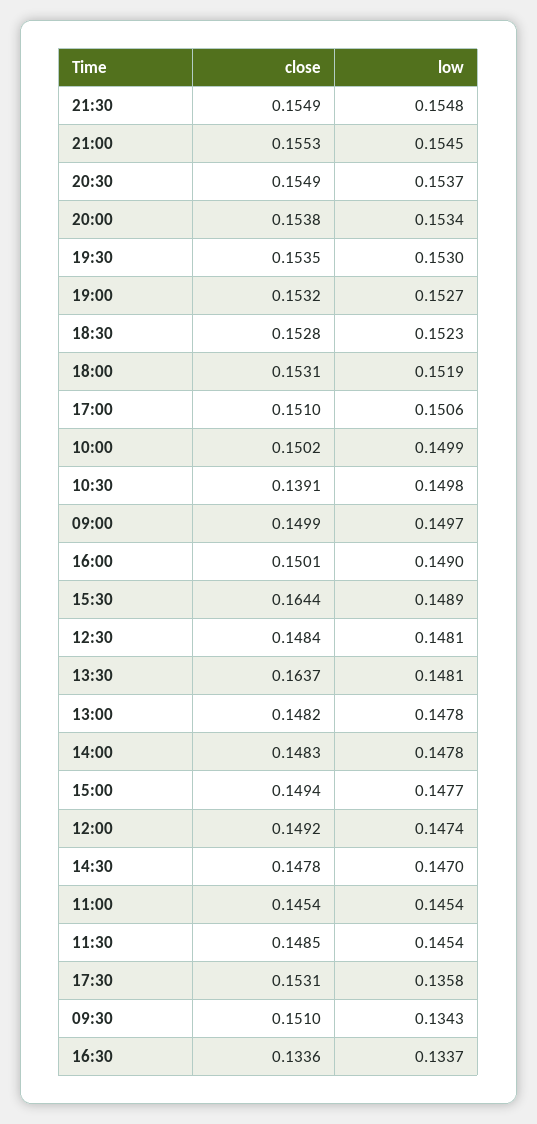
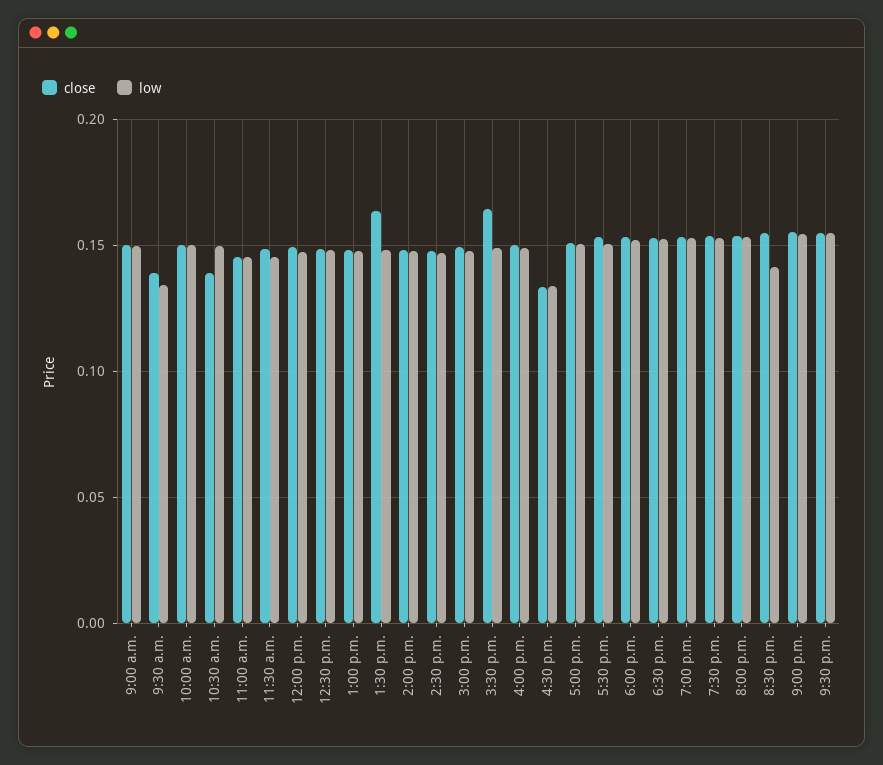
low, 20:30: 0.1537 -> 0.14
low, 17:30: 0.1358 -> 0.15
close, 09:30: 0.151 -> 0.14

